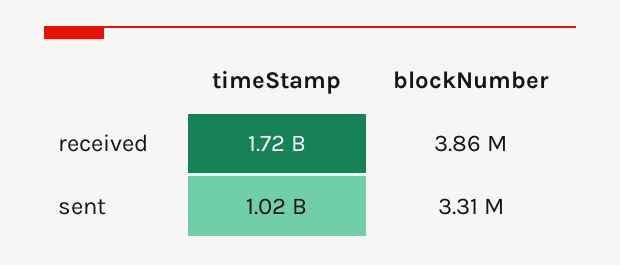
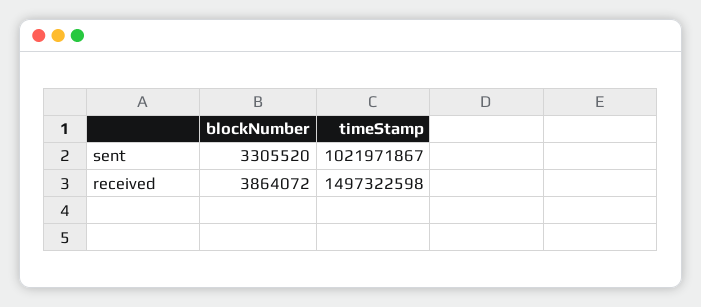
timeStamp, received: 1720000000 -> 1497322598

